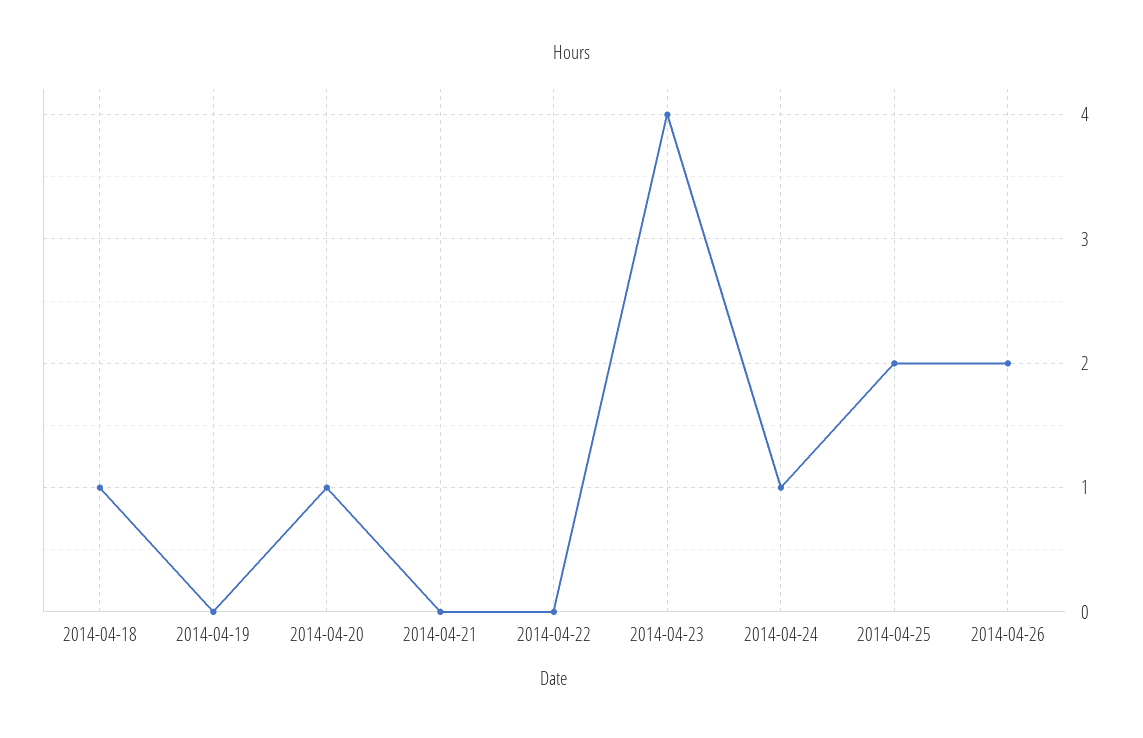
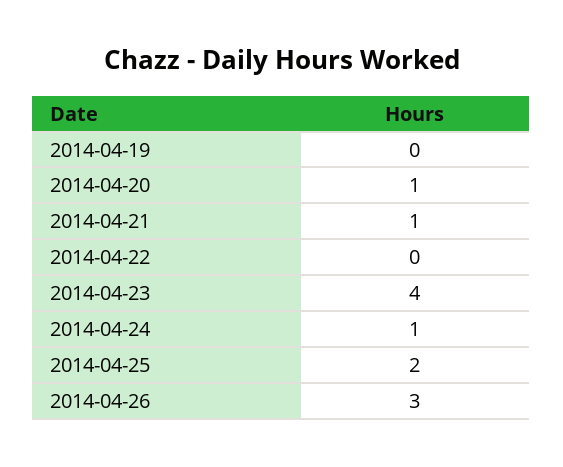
2014-04-18: 1 -> none
2014-04-21: 0 -> 1
2014-04-26: 2 -> 3

